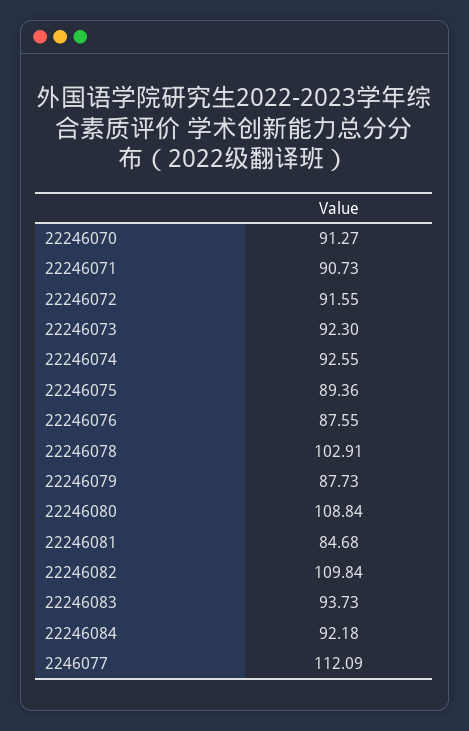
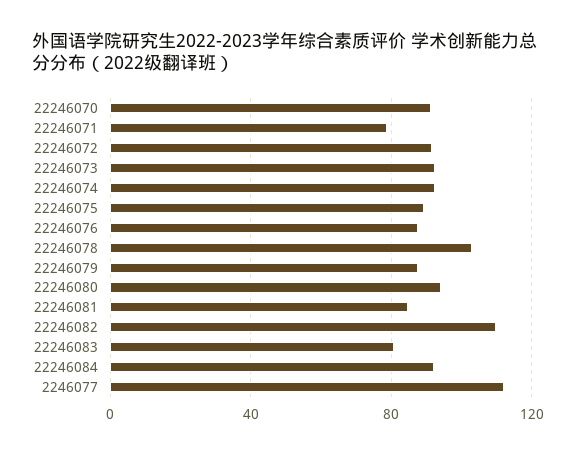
22246071: 90.73 -> 80
22246080: 108.84 -> 95
22246083: 93.73 -> 80

